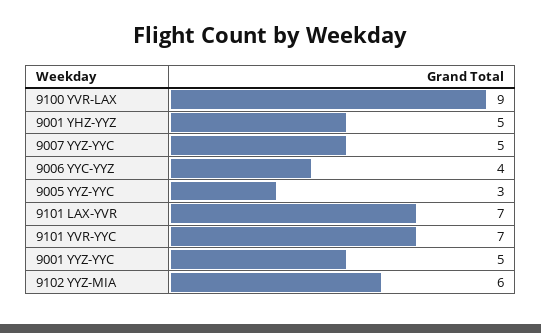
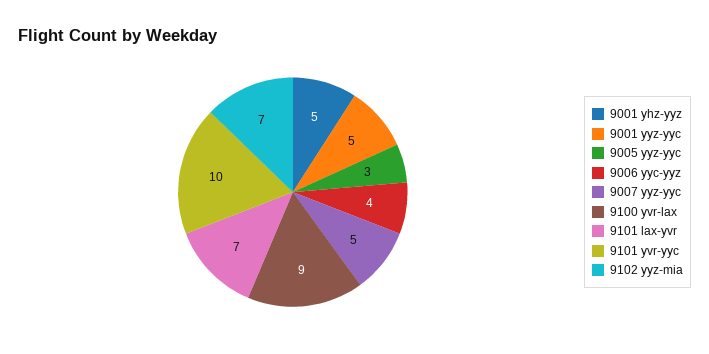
9101 YVR-YYC: 7 -> 10
9102 YYZ-MIA: 6 -> 7

